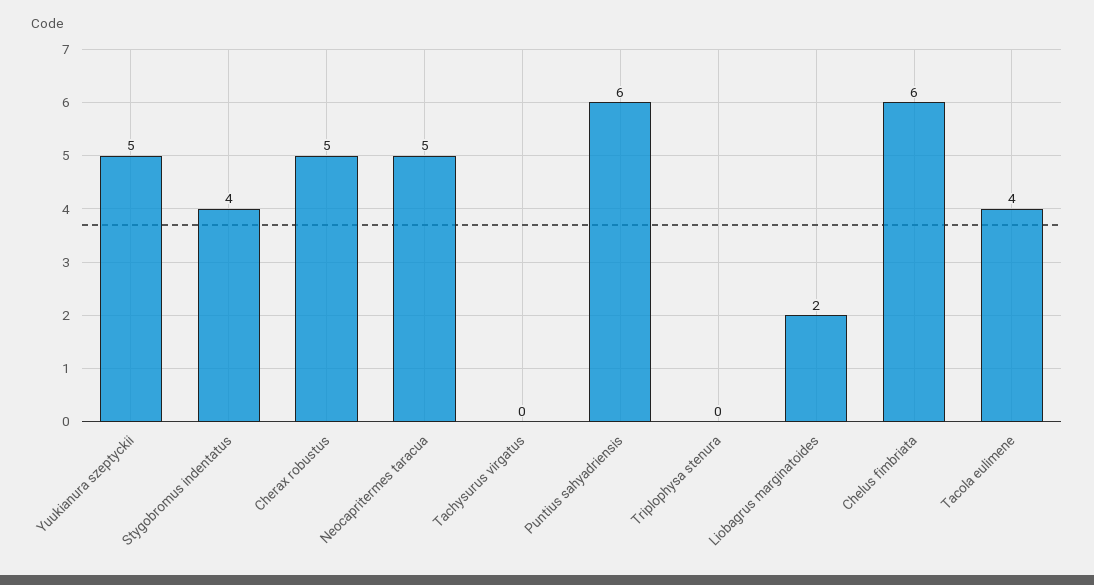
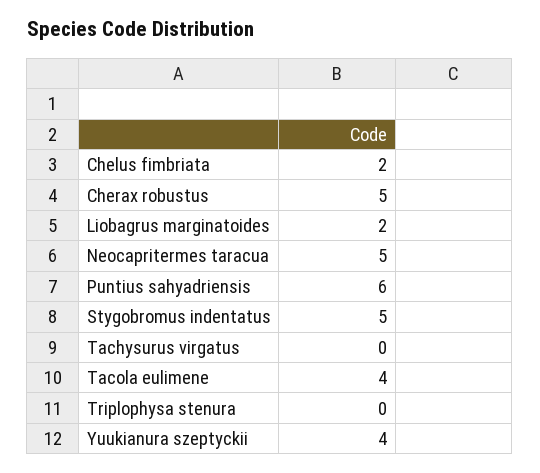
Yuukianura szeptyckii: 5 -> 4
Stygobromus indentatus: 4 -> 5
Chelus fimbriata: 6 -> 2

